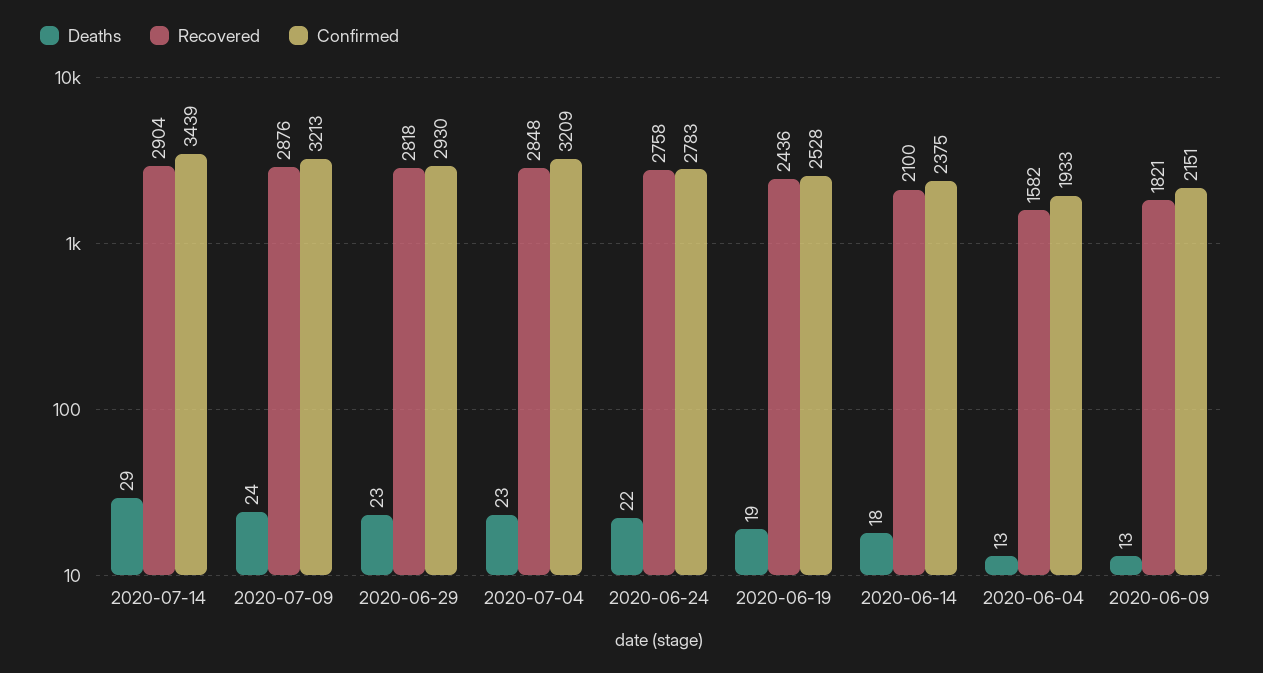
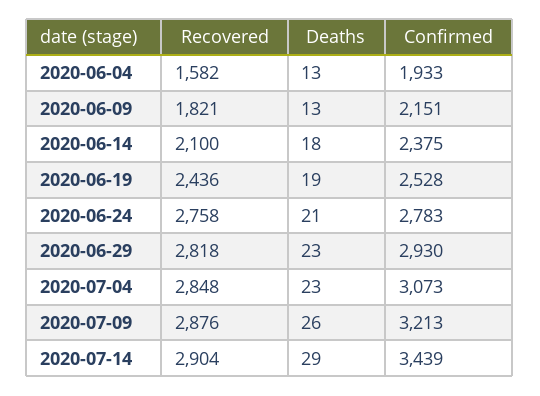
Deaths, 2020-07-09: 24 -> 26
Confirmed, 2020-07-04: 3209 -> 3073
Deaths, 2020-06-24: 22 -> 21

